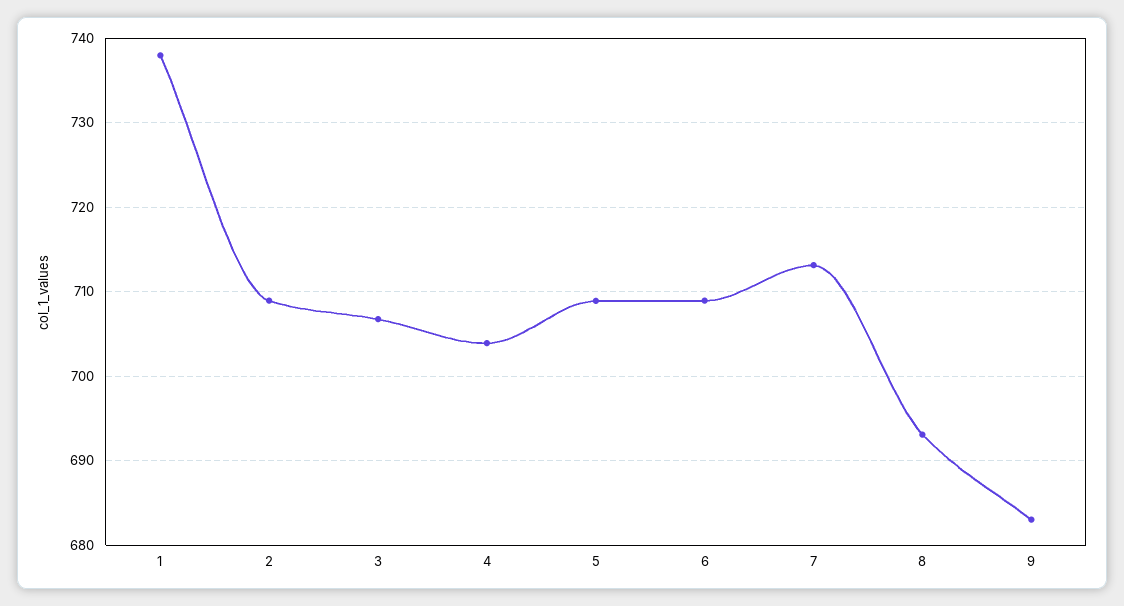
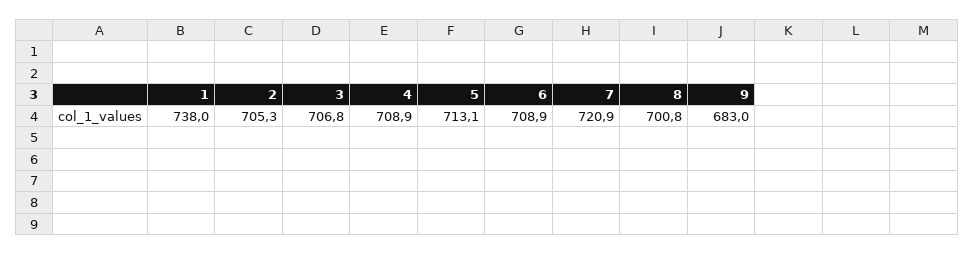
2: 709 -> 705.3
4: 704 -> 708.9
5: 709 -> 713.1
7: 713 -> 720.9
8: 693 -> 700.8

